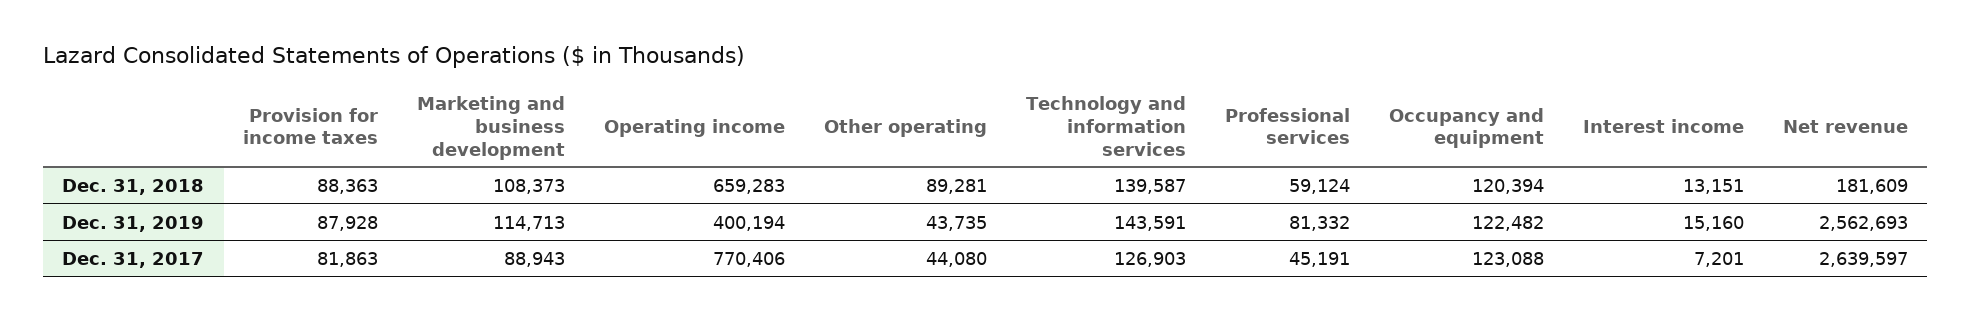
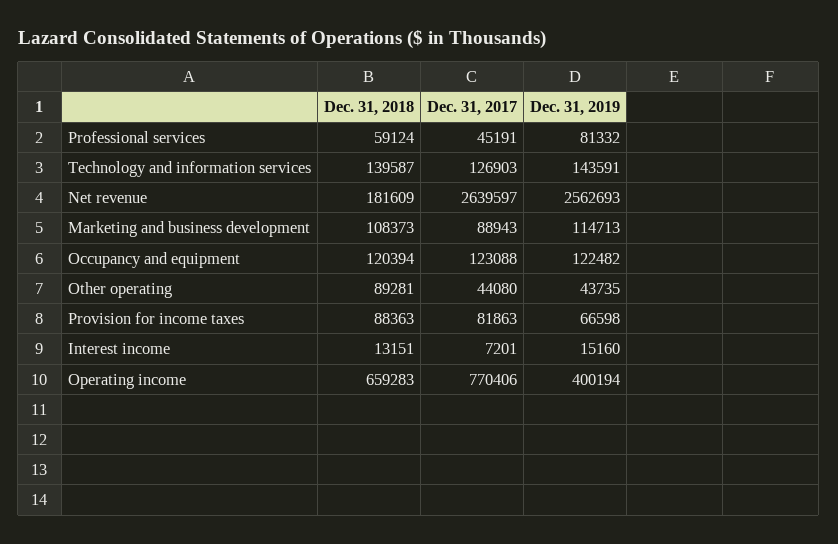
Provision for income taxes, Dec. 31, 2019: 87928 -> 66598

